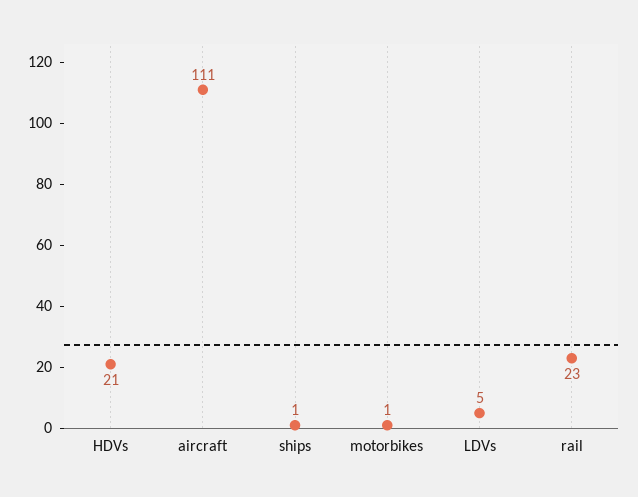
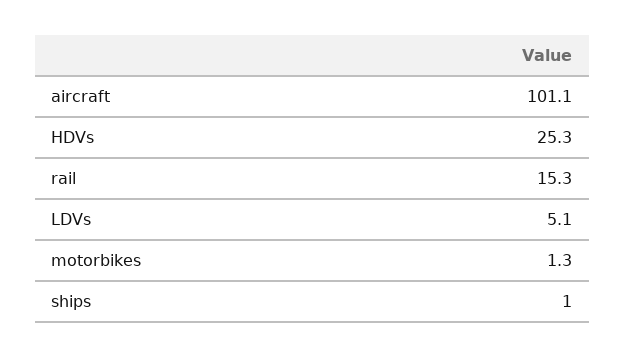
HDVs: 21 -> 25.3
aircraft: 111 -> 101.1
rail: 23 -> 15.3

